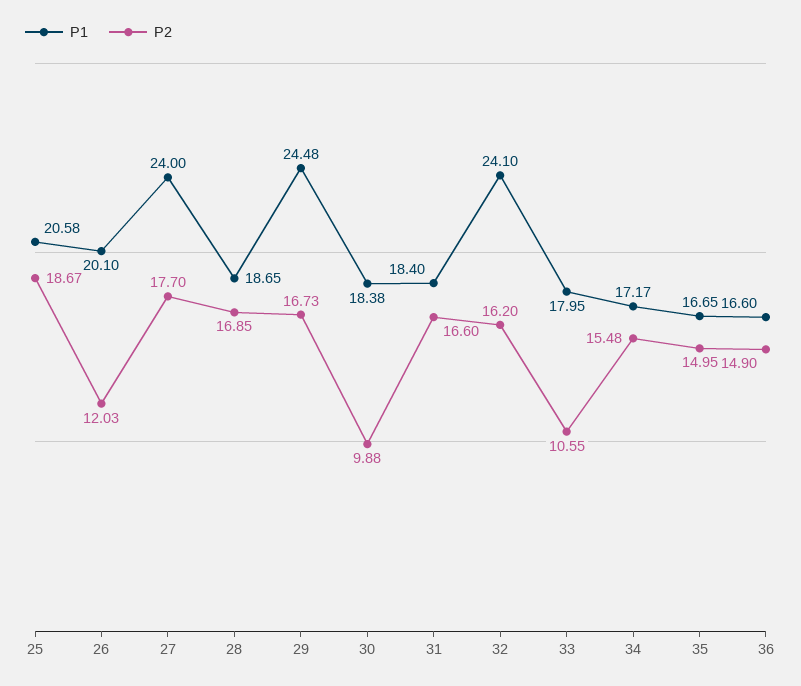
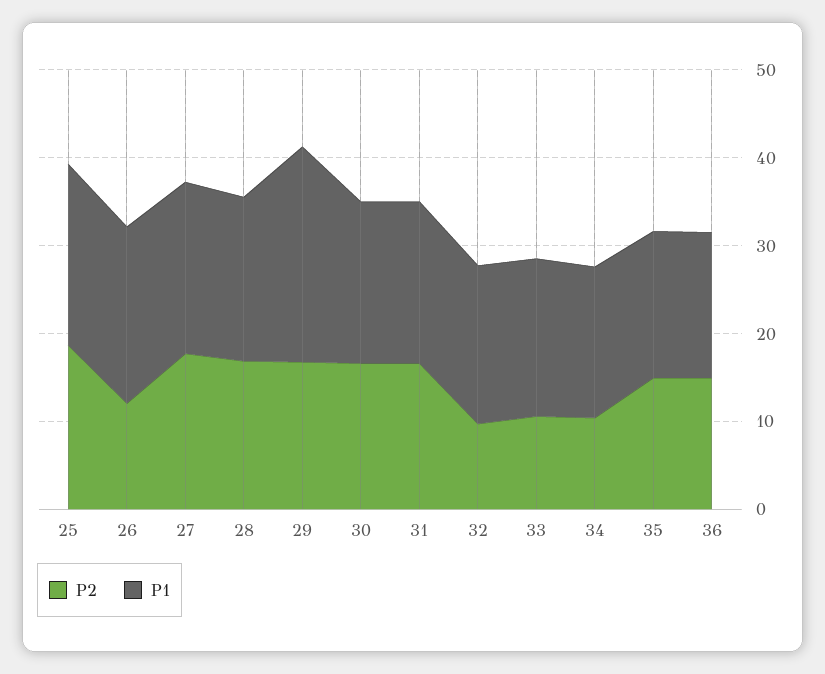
P1, 27: 24 -> 20
P2, 30: 9.88 -> 16
P1, 32: 24.1 -> 18
P2, 32: 16.2 -> 10
P2, 34: 15.48 -> 10

